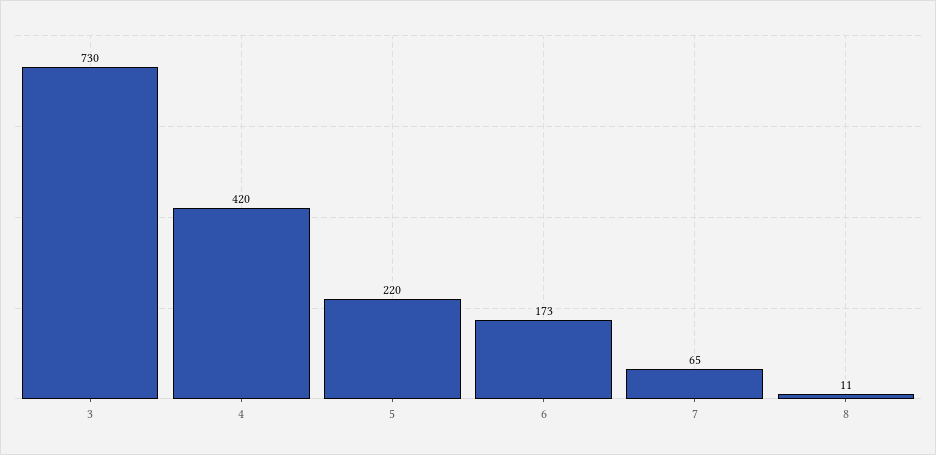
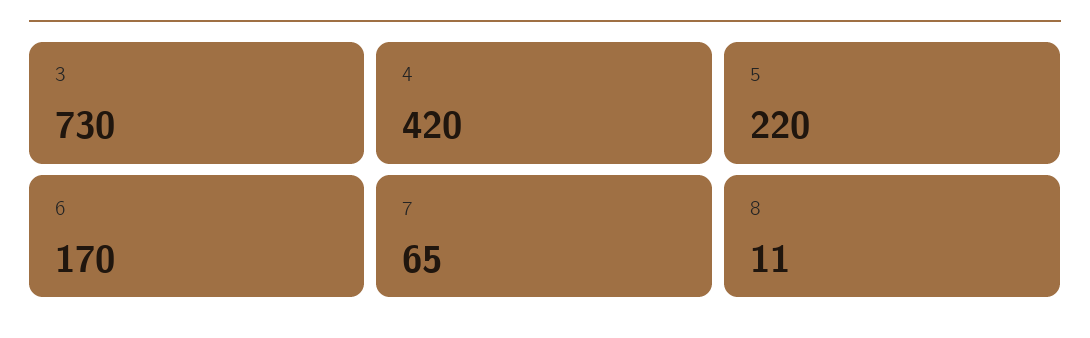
6: 173 -> 170

